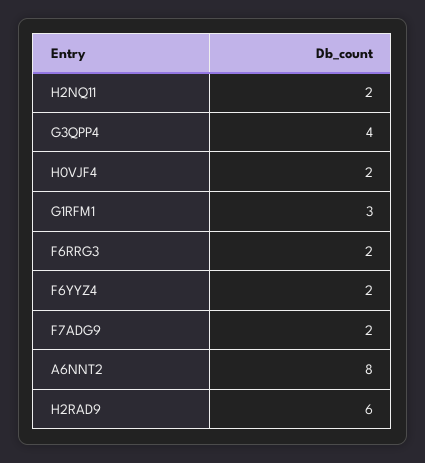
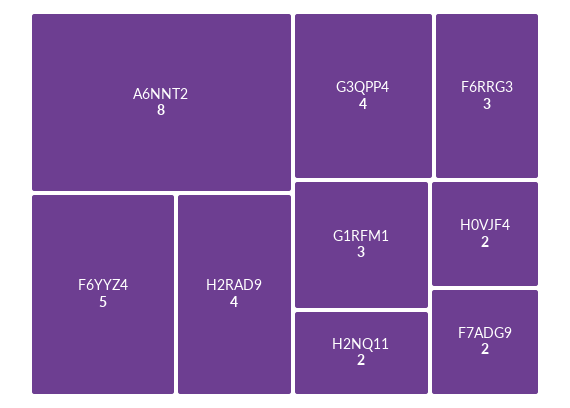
F6RRG3: 2 -> 3
F6YYZ4: 2 -> 5
H2RAD9: 6 -> 4

